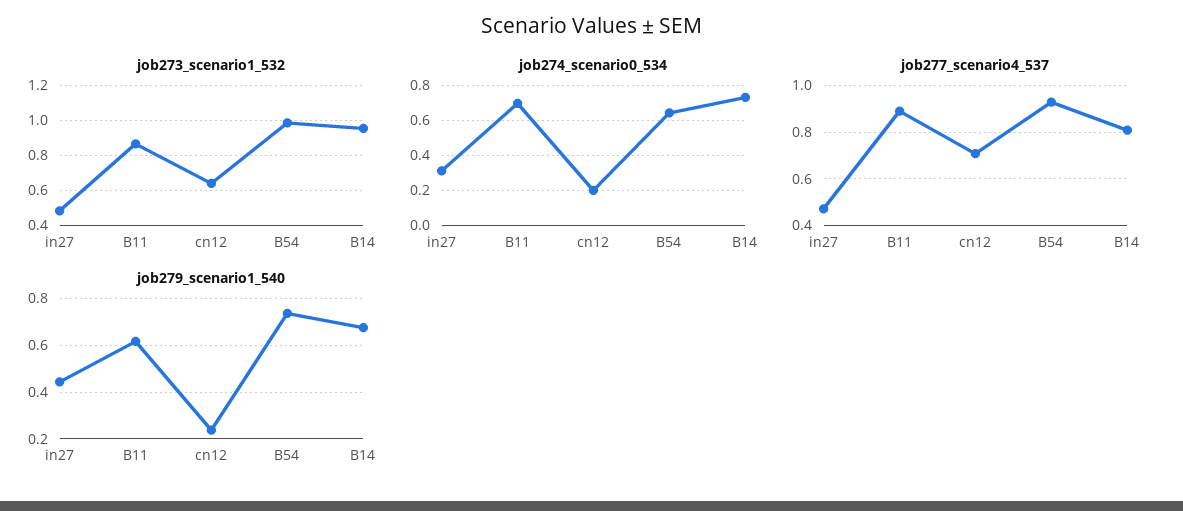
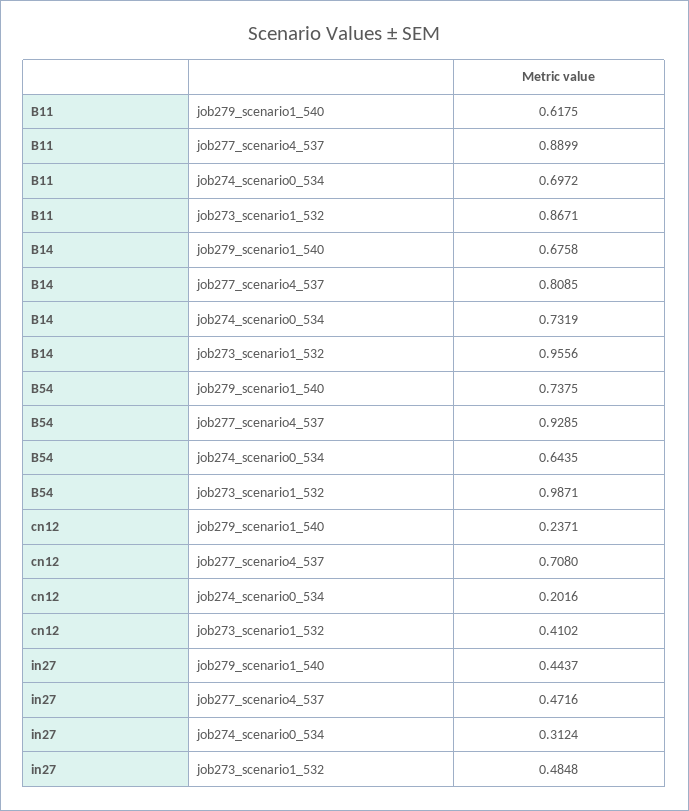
job273_scenario1_532, cn12: 0.65 -> 0.4102

